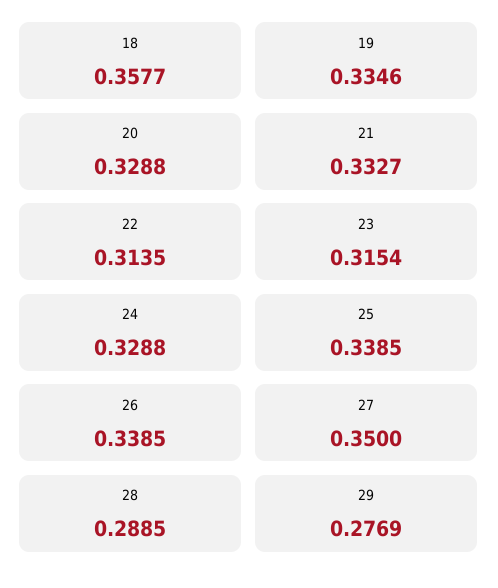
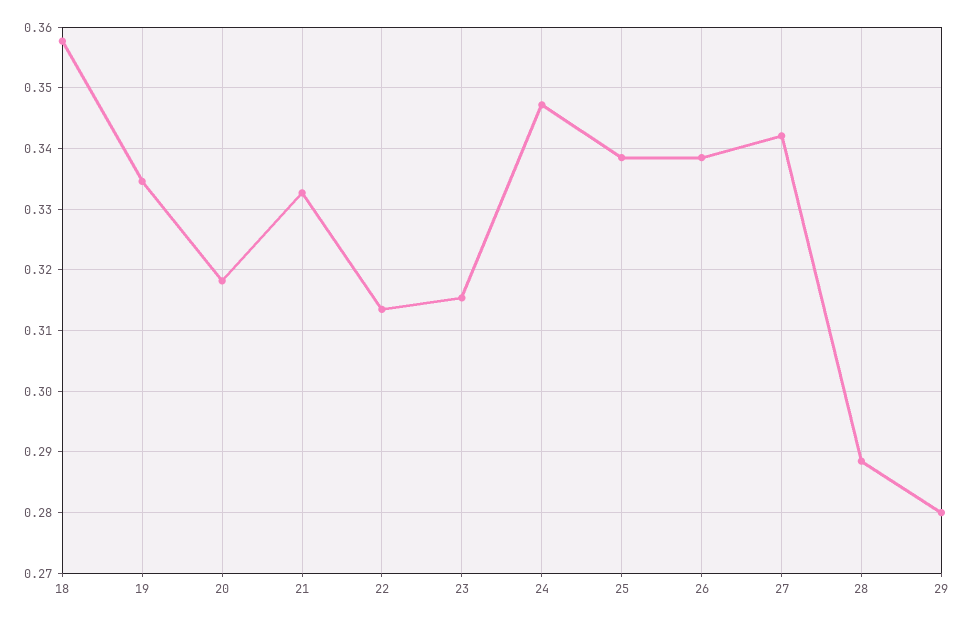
20: 0.3288 -> 0.318
24: 0.3288 -> 0.347
27: 0.35 -> 0.342
29: 0.2769 -> 0.28

